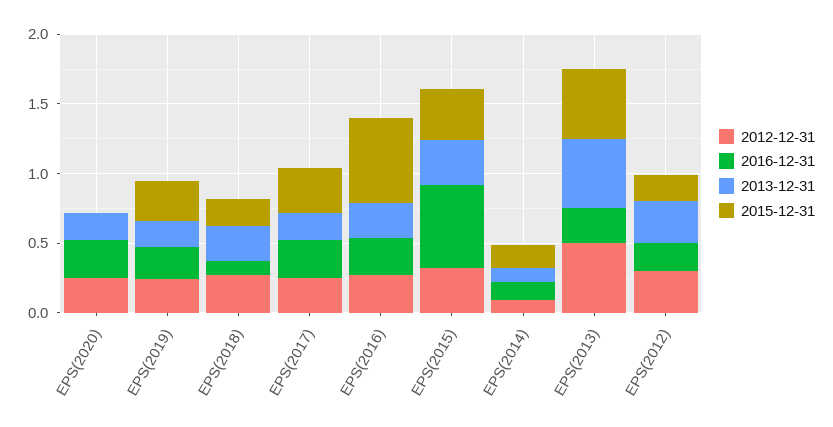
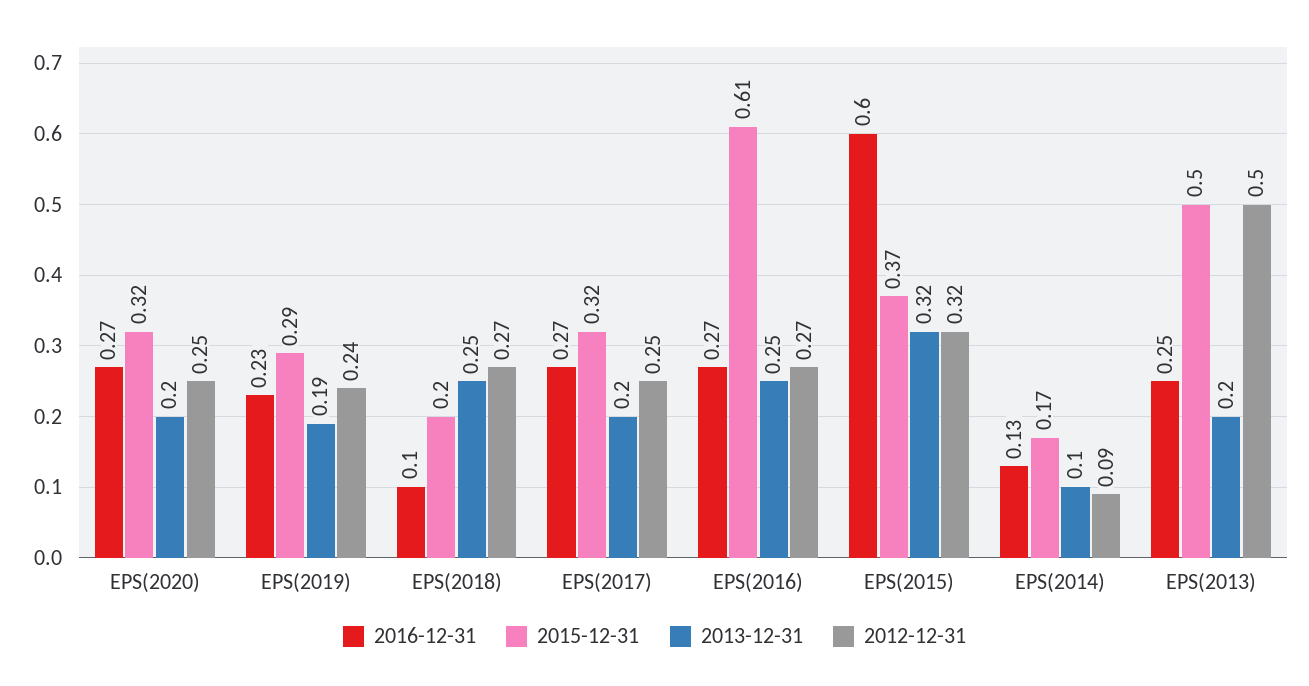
2015-12-31, EPS(2020): 0 -> 0.32
2013-12-31, EPS(2013): 0.5 -> 0.2
2012-12-31, EPS(2012): 0.3 -> none
2016-12-31, EPS(2012): 0.2 -> none
2013-12-31, EPS(2012): 0.3 -> none
2015-12-31, EPS(2012): 0.2 -> none

